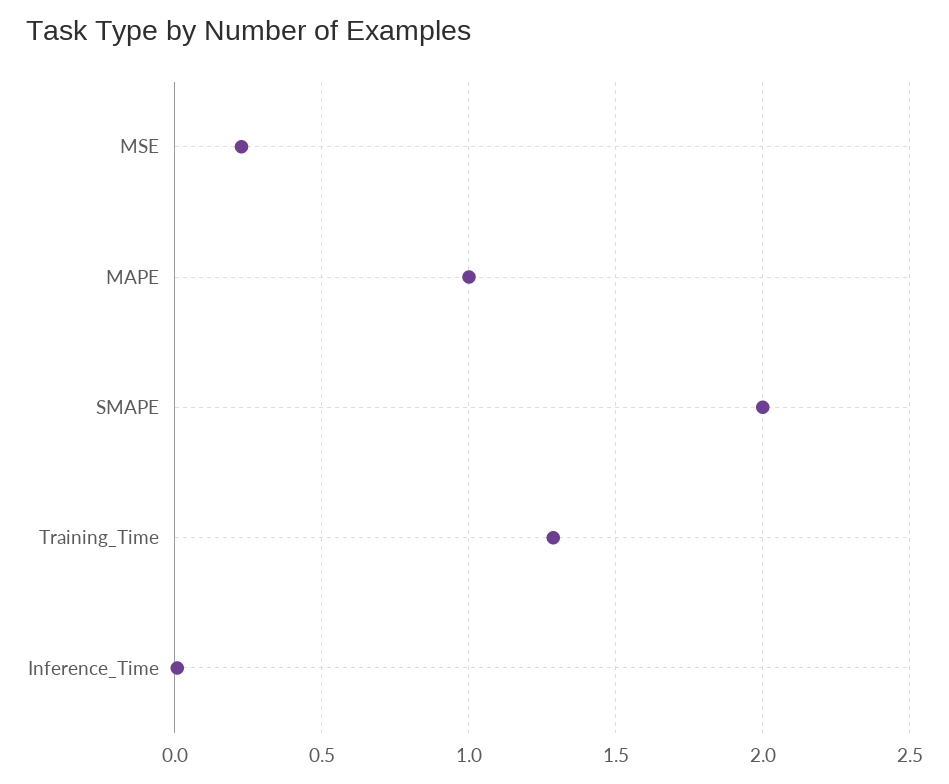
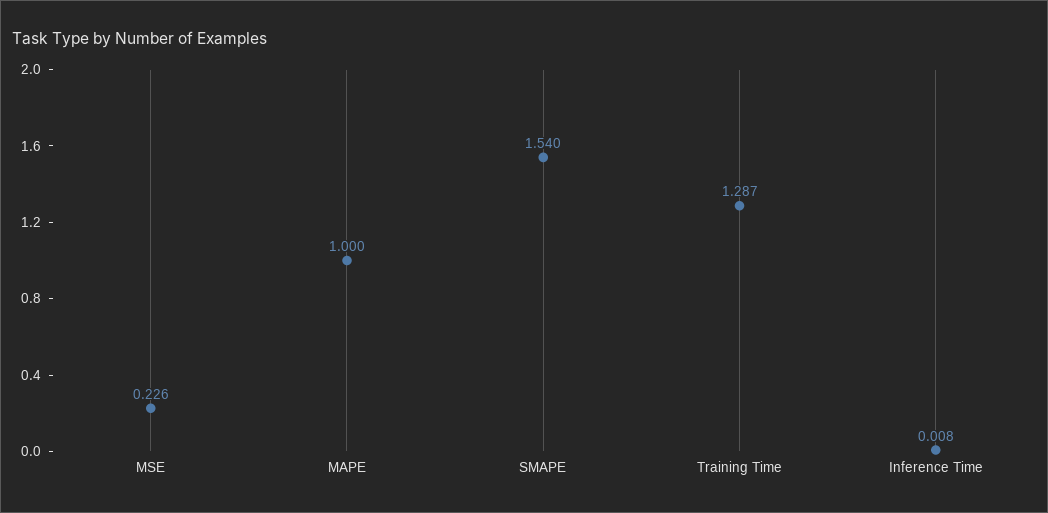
SMAPE: 2 -> 1.54

